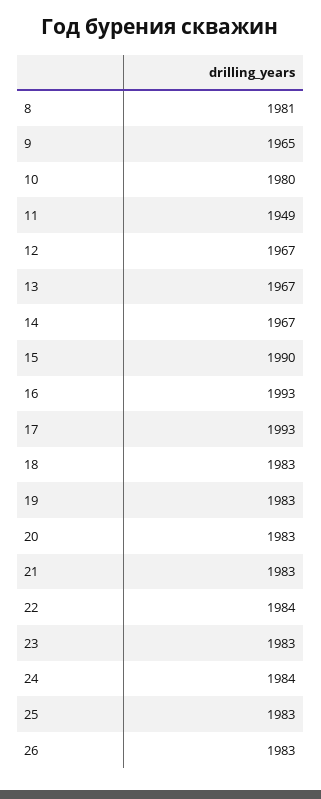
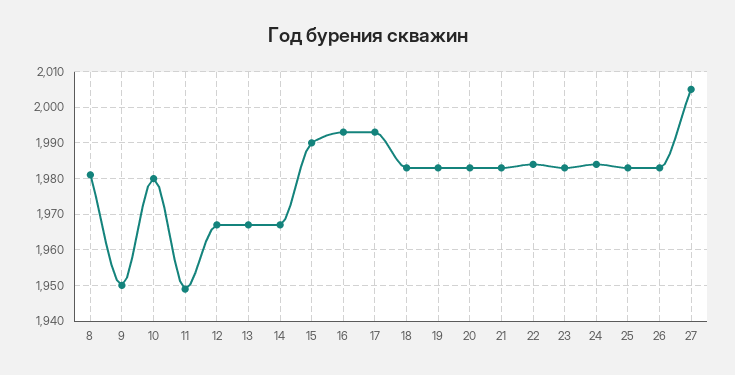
9: 1965 -> 1950
27: none -> 2005

